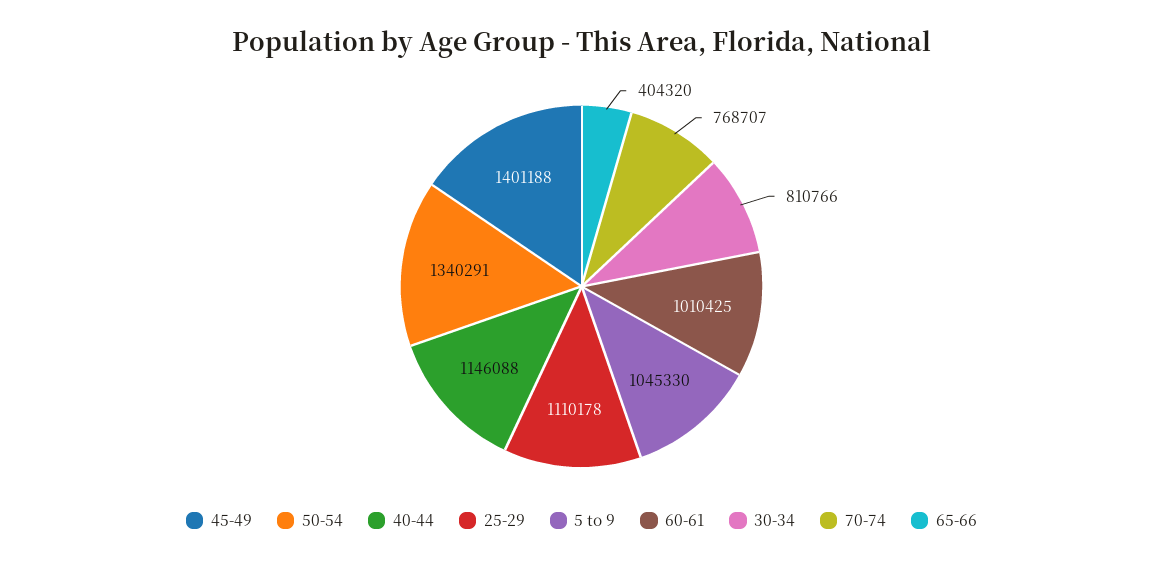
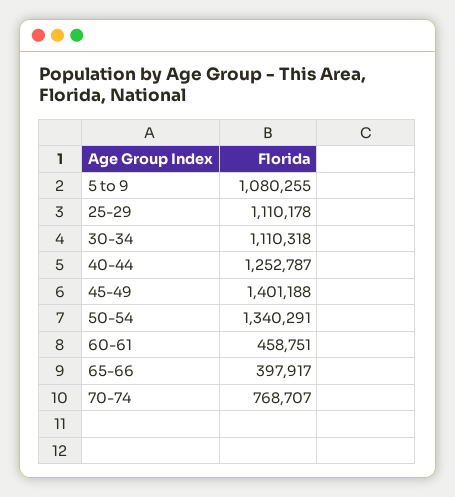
40-44: 1146088 -> 1252787
5 to 9: 1045330 -> 1080255
60-61: 1010425 -> 458751
30-34: 810766 -> 1110318
65-66: 404320 -> 397917

